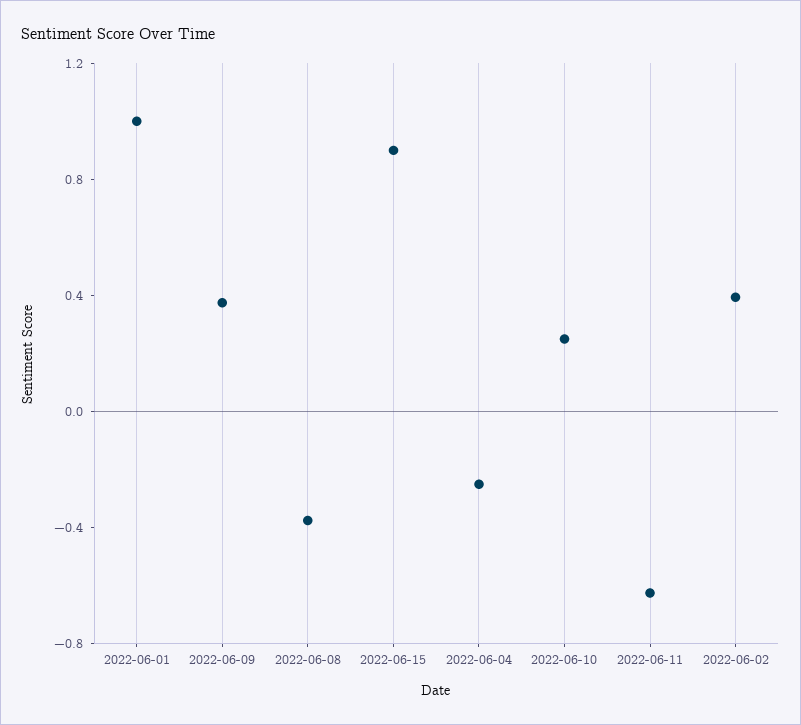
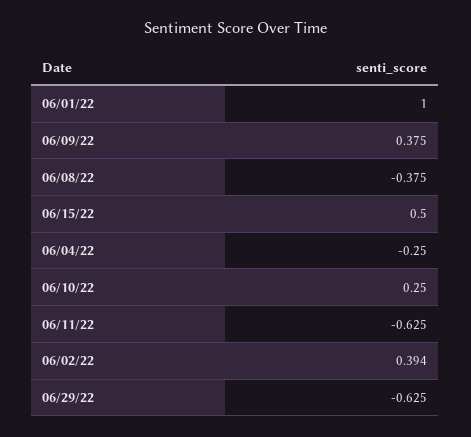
2022-06-15: 0.9 -> 0.5
06/29/22: none -> -0.625

